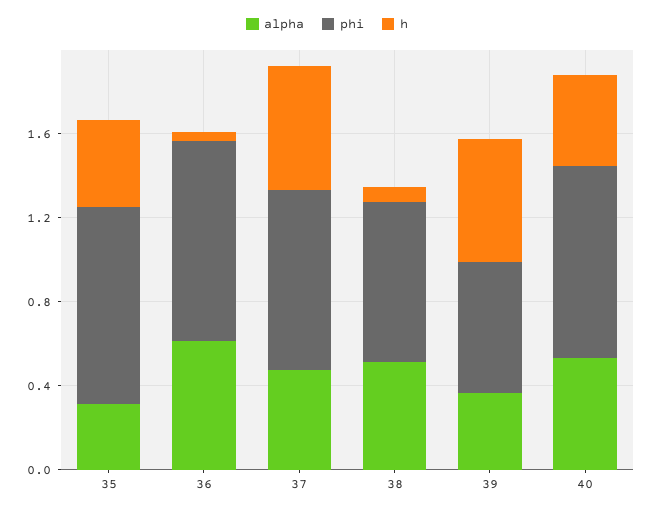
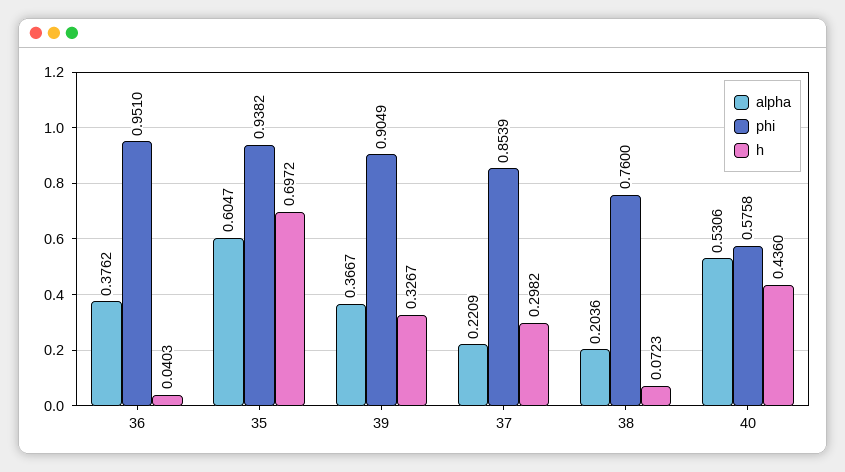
alpha, 35: 0.3 -> 0.6047
h, 35: 0.4 -> 0.6972
alpha, 36: 0.6 -> 0.3762
alpha, 37: 0.5 -> 0.2209
h, 37: 0.6 -> 0.2982
alpha, 38: 0.5 -> 0.2036
phi, 39: 0.6 -> 0.9049
h, 39: 0.6 -> 0.3267
phi, 40: 0.9 -> 0.5758

